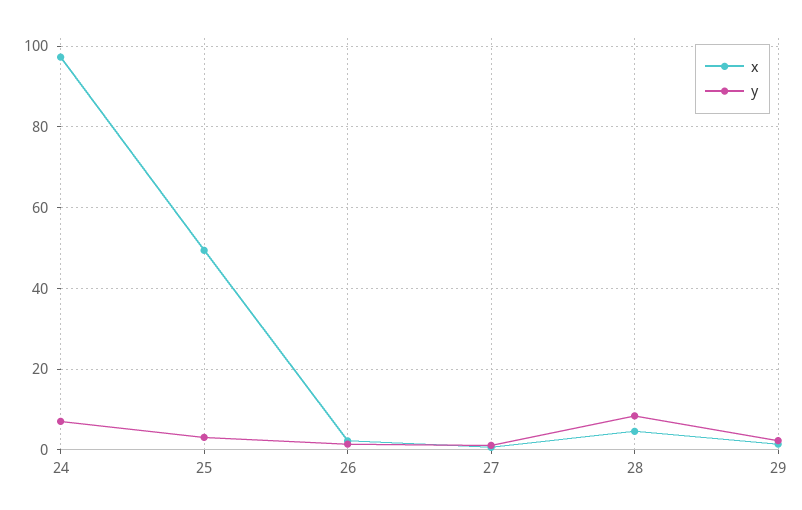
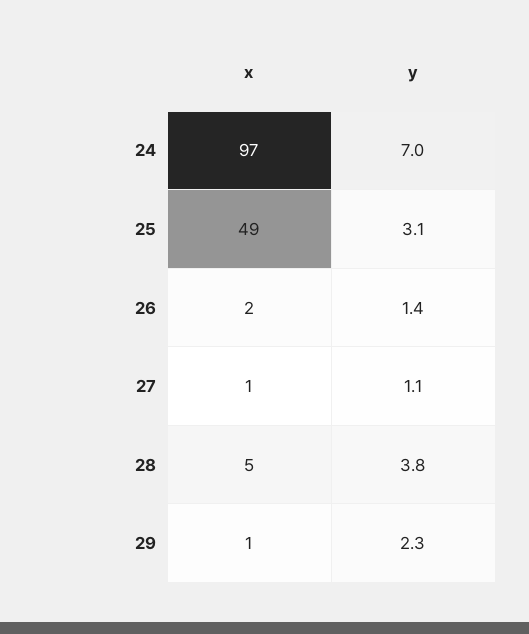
y, 28: 8 -> 3.8

